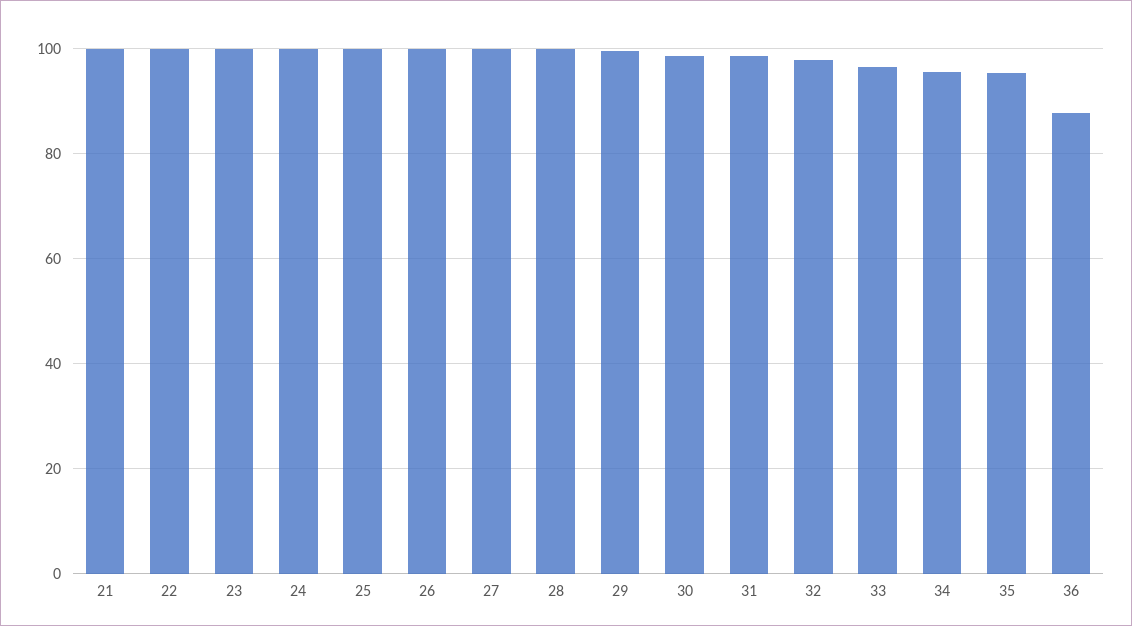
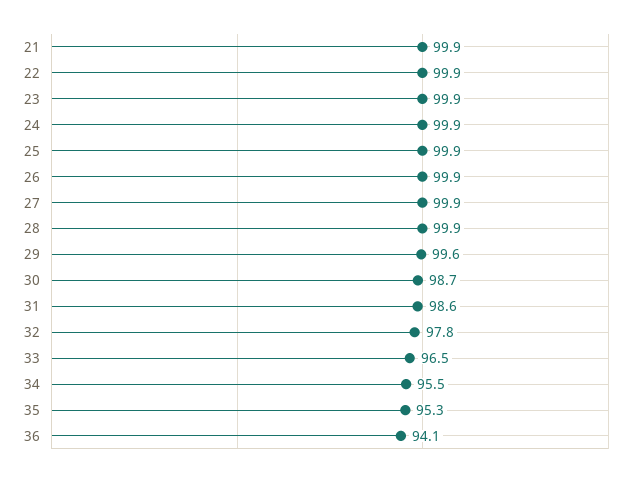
36: 88 -> 94.1

